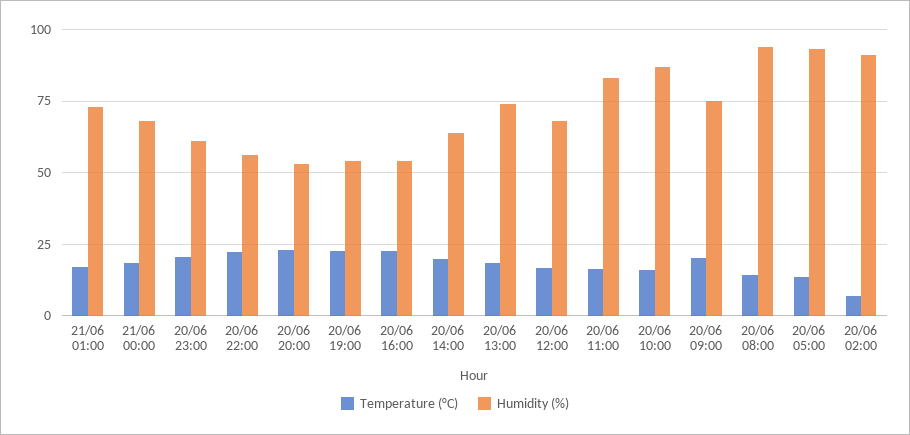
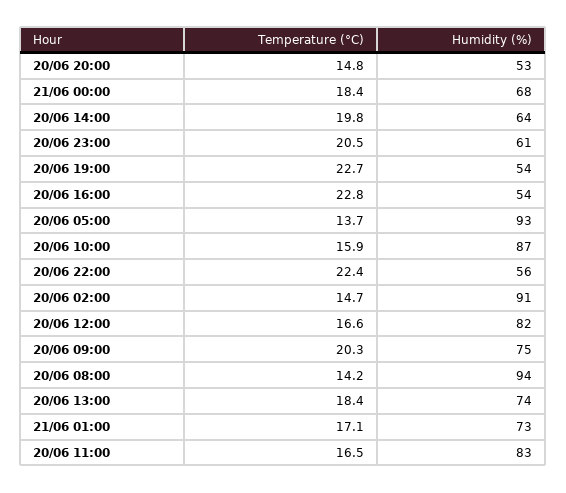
Temperature (°C), 20/06 20:00: 22.5 -> 14.8
Humidity (%), 20/06 12:00: 67.5 -> 82
Temperature (°C), 20/06 02:00: 7.5 -> 14.7

